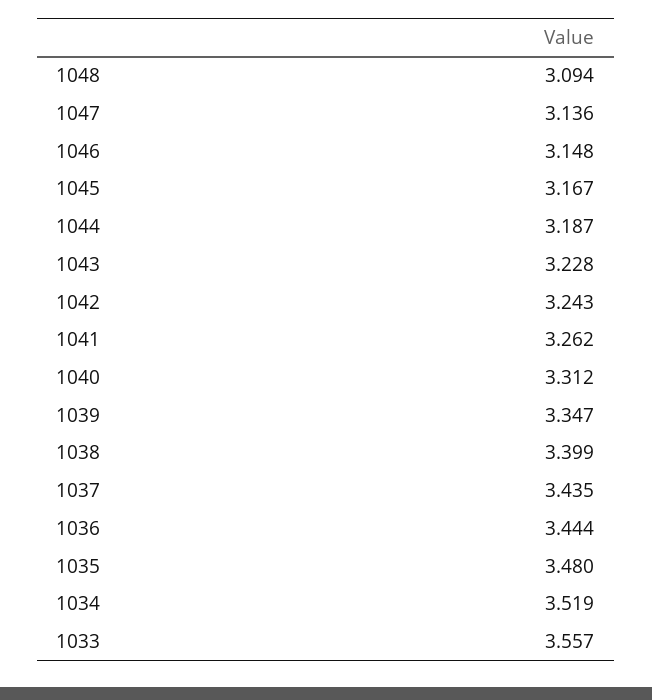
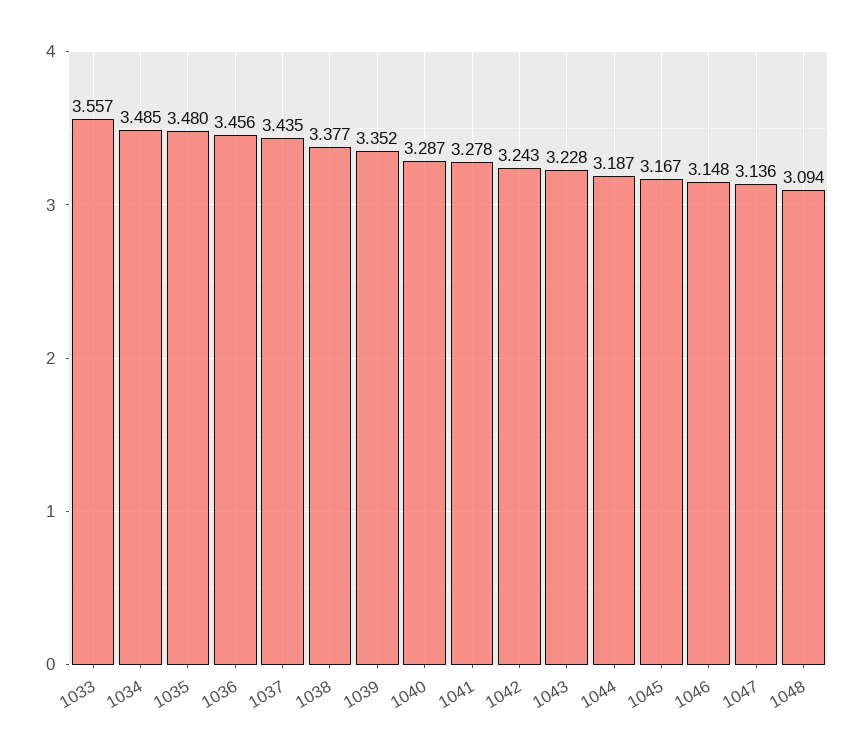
1041: 3.262 -> 3.278
1040: 3.312 -> 3.287
1039: 3.347 -> 3.352
1038: 3.399 -> 3.377
1036: 3.444 -> 3.456
1034: 3.519 -> 3.485

